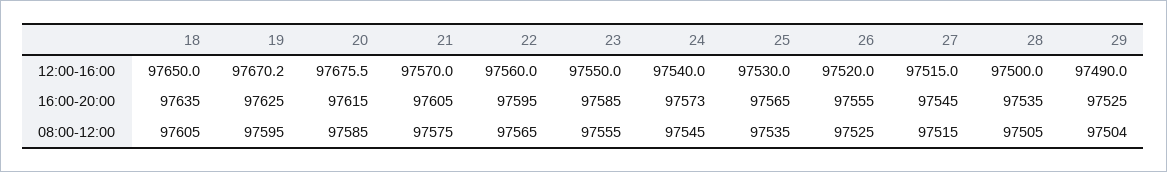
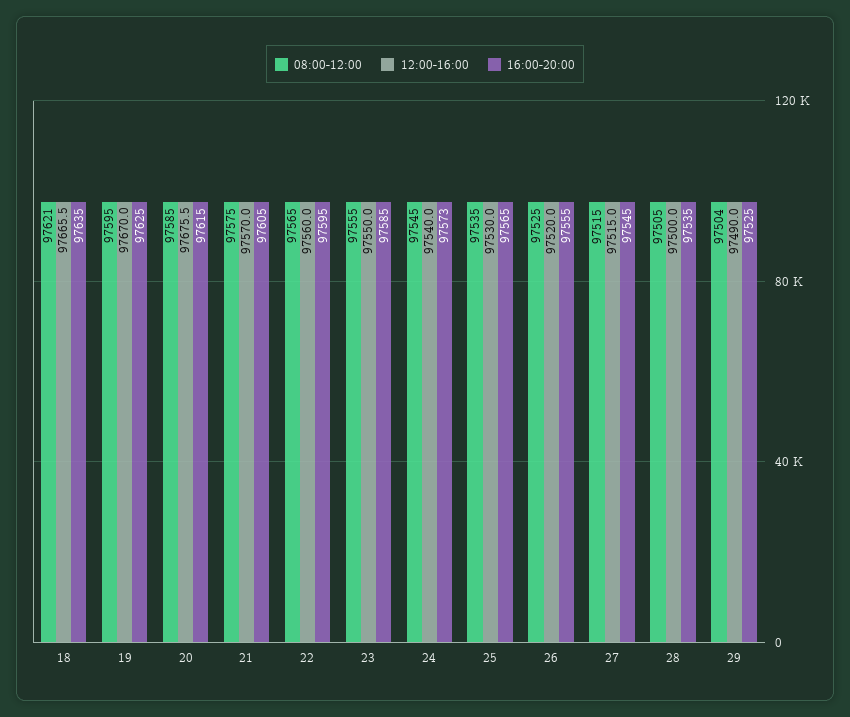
12:00-16:00, 18: 97650 -> 97665.5
12:00-16:00, 19: 97670.2 -> 97670
08:00-12:00, 18: 97605 -> 97621

